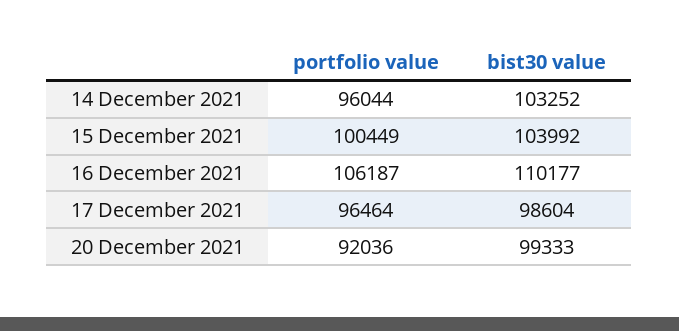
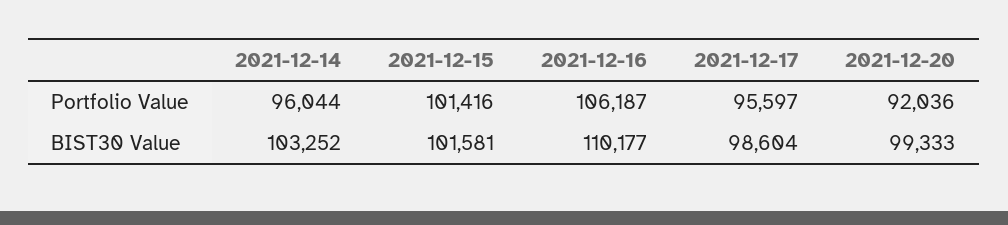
portfolio value, 15 December 2021: 100449 -> 101416
bist30 value, 15 December 2021: 103992 -> 101581
portfolio value, 17 December 2021: 96464 -> 95597

